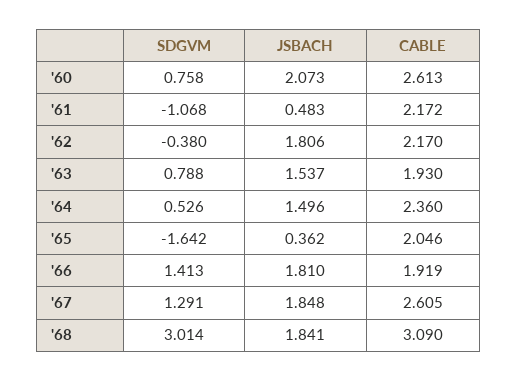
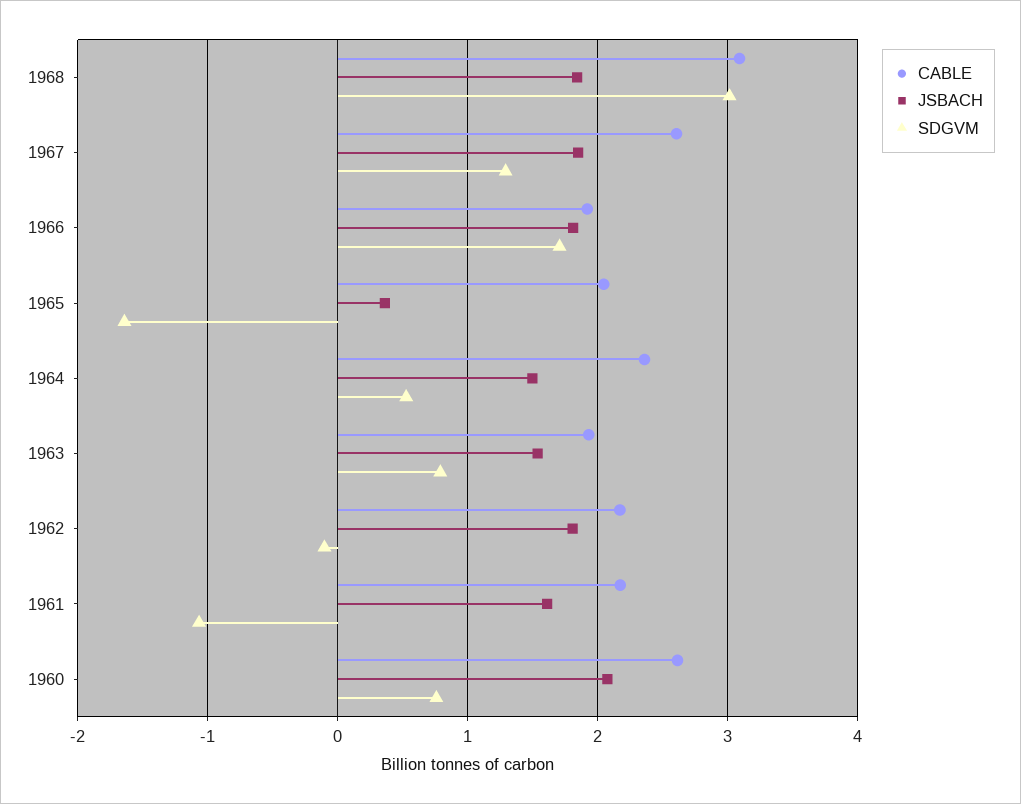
JSBACH, '61: 0.483 -> 1.6
SDGVM, '62: -0.38 -> -0.1
SDGVM, '66: 1.413 -> 1.7

